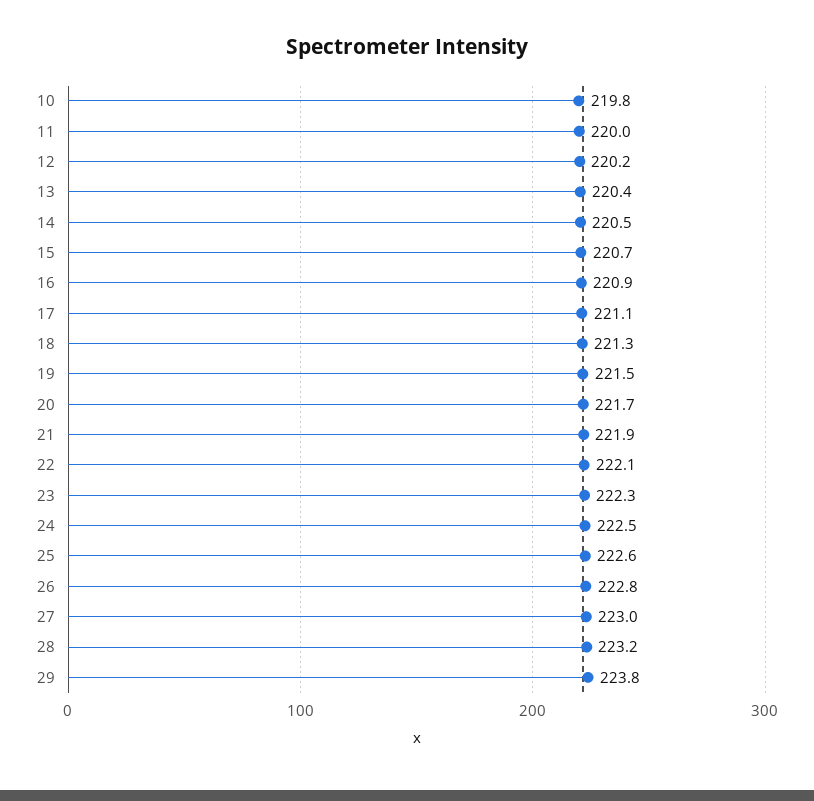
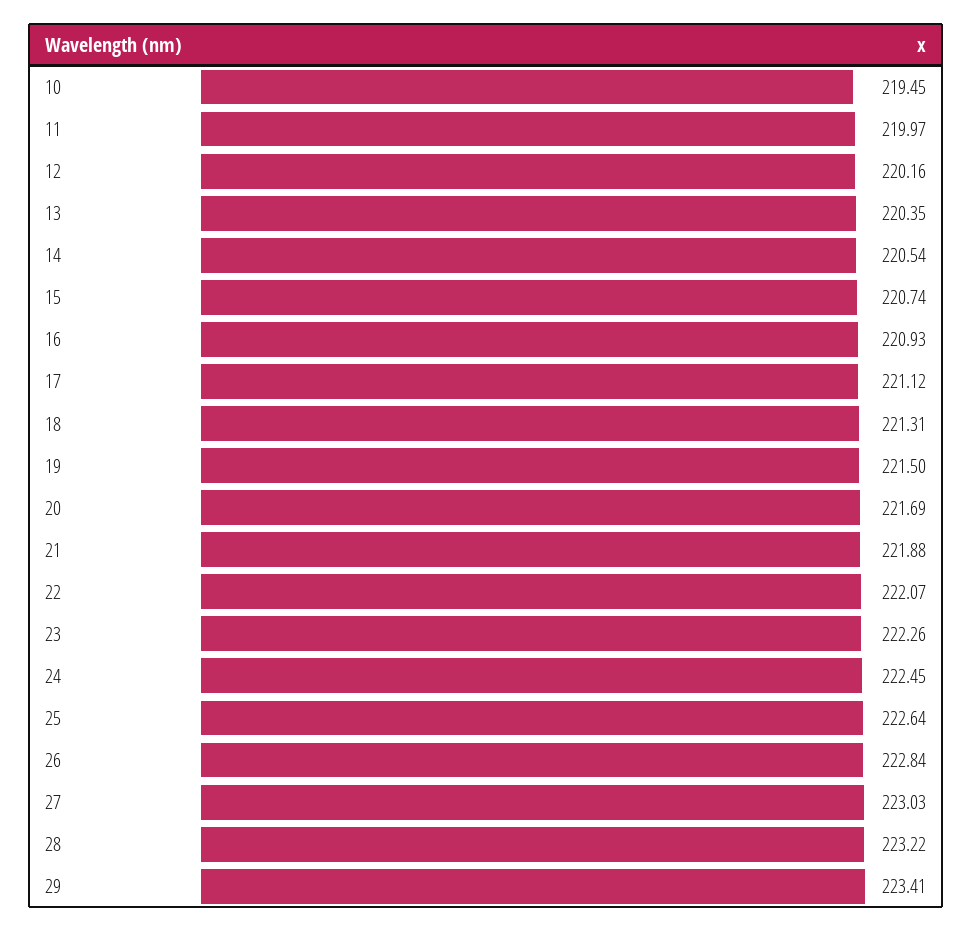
10: 219.8 -> 219.45
29: 223.8 -> 223.41

